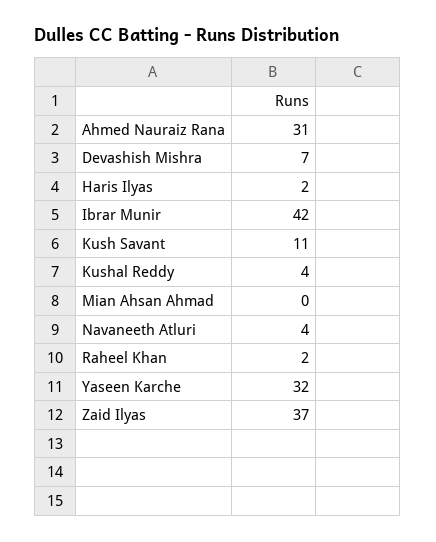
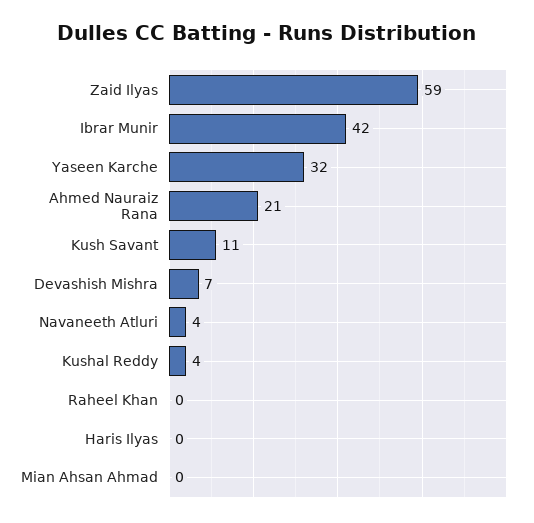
Ahmed Nauraiz Rana: 31 -> 21
Haris Ilyas: 2 -> 0
Raheel Khan: 2 -> 0
Zaid Ilyas: 37 -> 59

